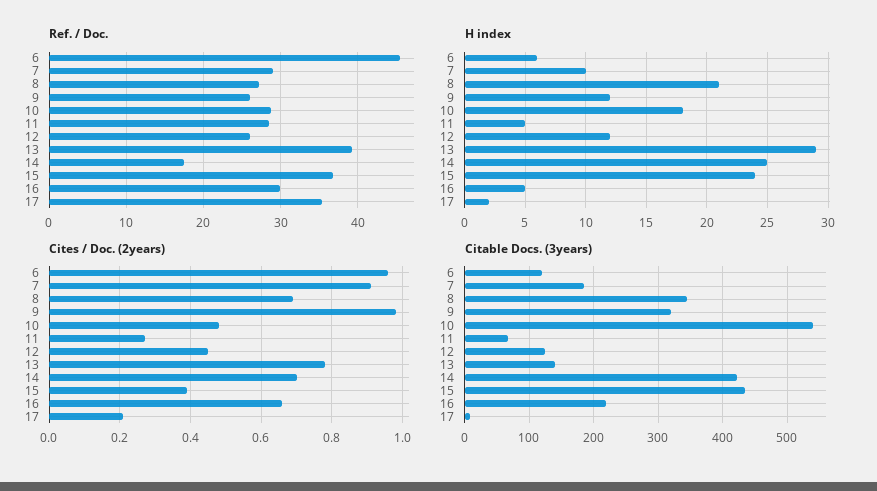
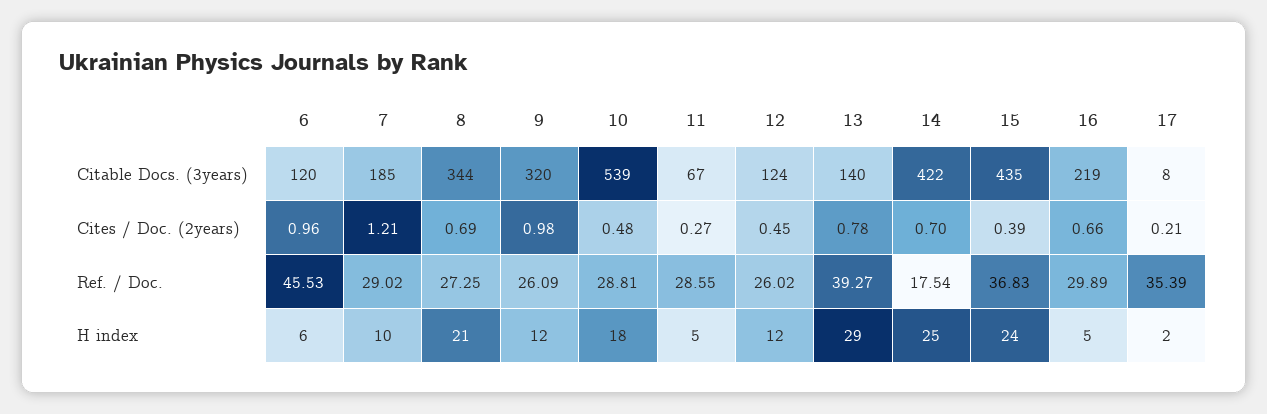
Cites / Doc. (2years), 7: 0.9 -> 1.21

